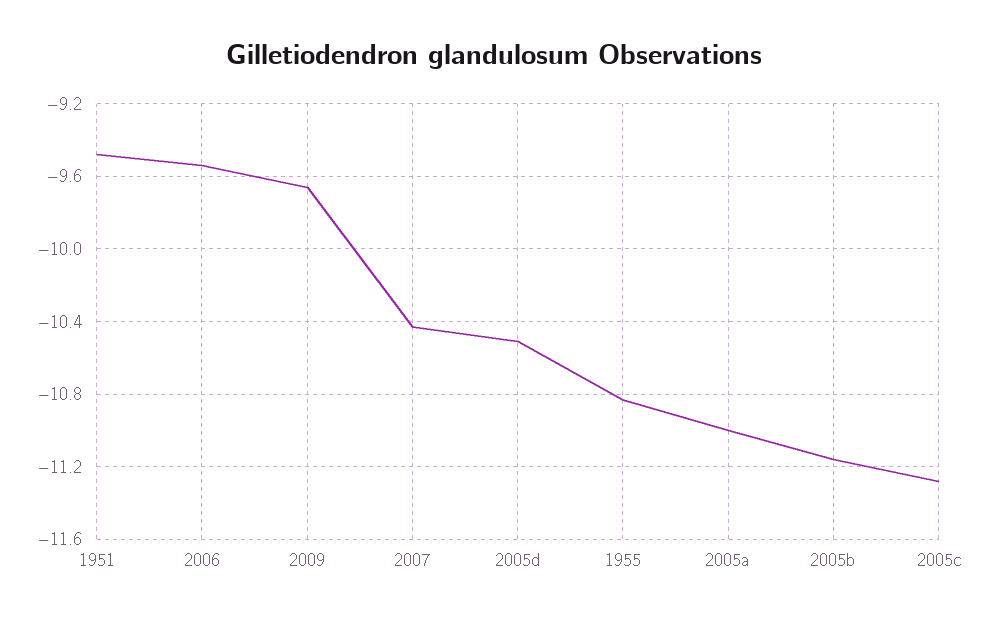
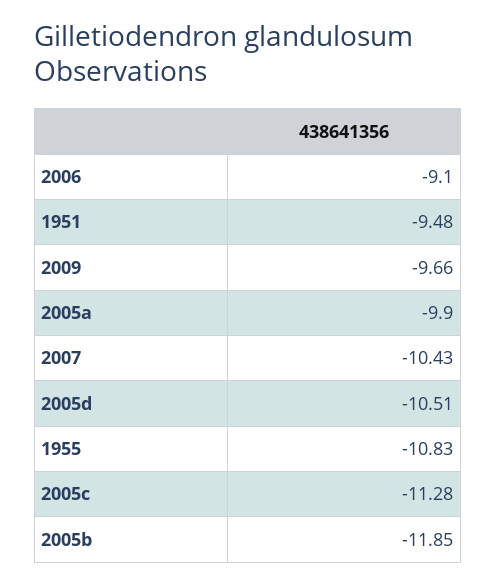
2006: -9.55 -> -9.1
2005a: -11 -> -9.9
2005b: -11.15 -> -11.85

